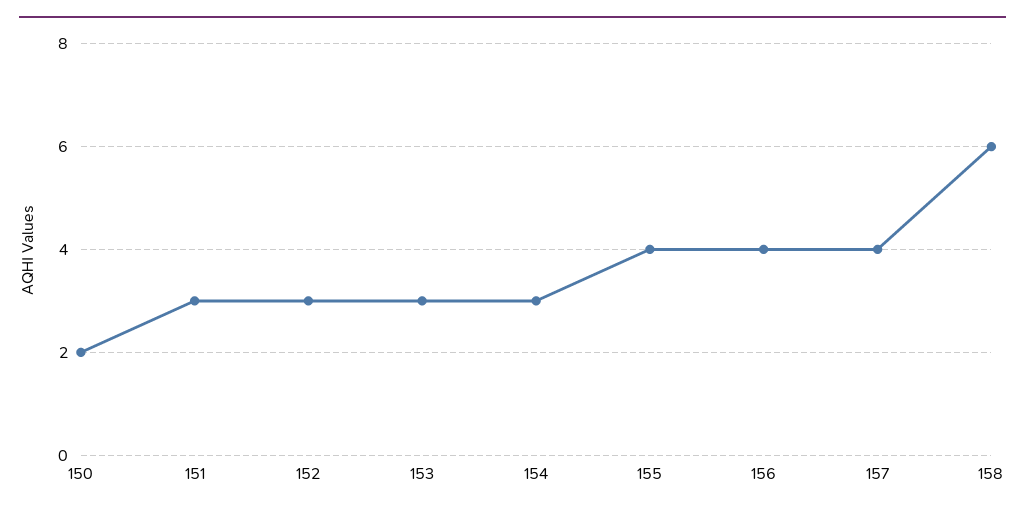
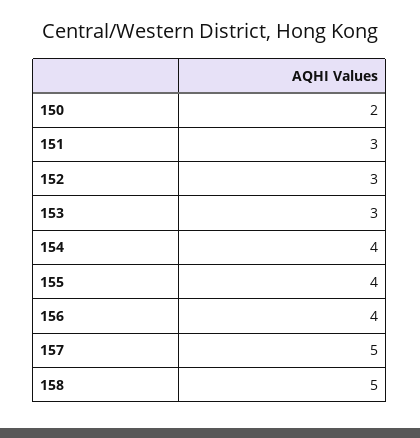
154: 3 -> 4
157: 4 -> 5
158: 6 -> 5

